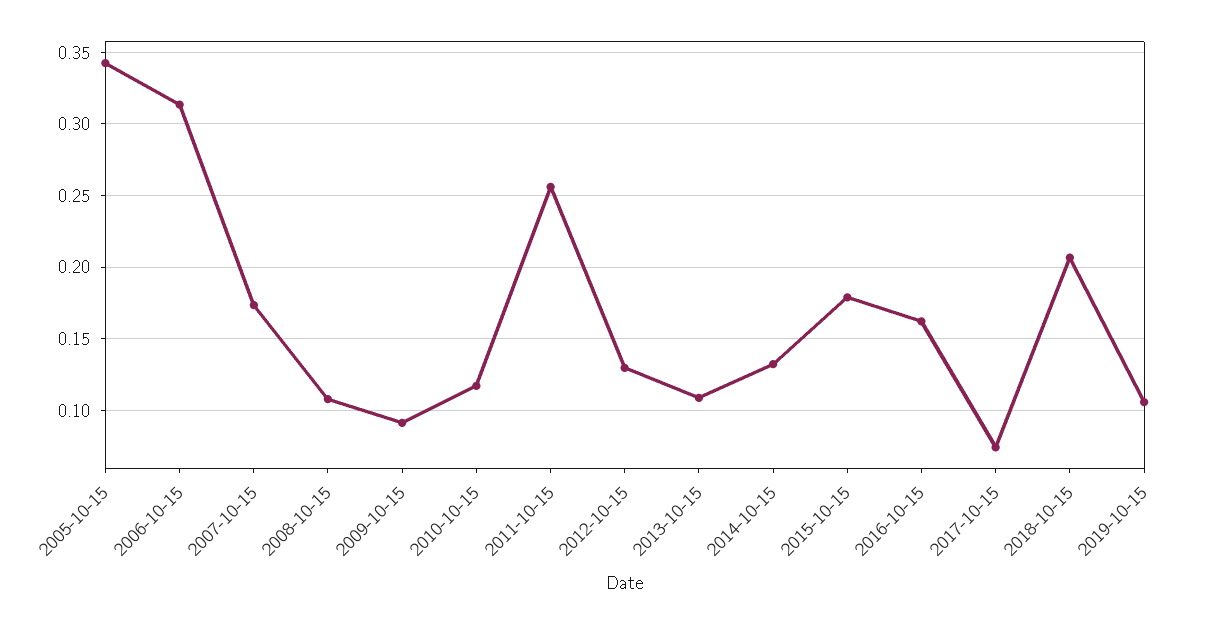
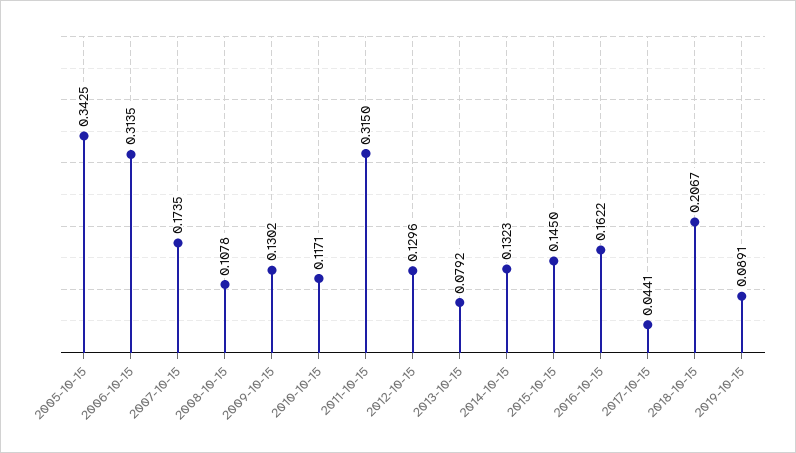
2009-10-15: 0.09 -> 0.1302
2011-10-15: 0.255 -> 0.315
2013-10-15: 0.11 -> 0.0792
2015-10-15: 0.18 -> 0.145
2017-10-15: 0.075 -> 0.0441
2019-10-15: 0.105 -> 0.0891

